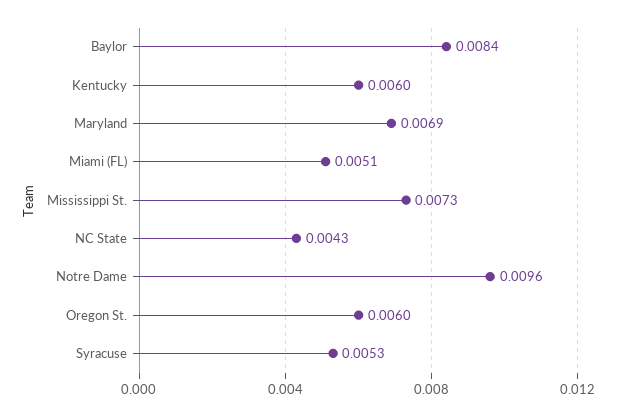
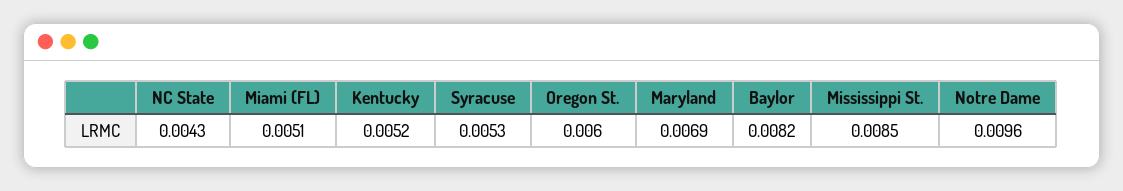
Baylor: 0.0084 -> 0.0082
Kentucky: 0.006 -> 0.0052
Mississippi St.: 0.0073 -> 0.0085

